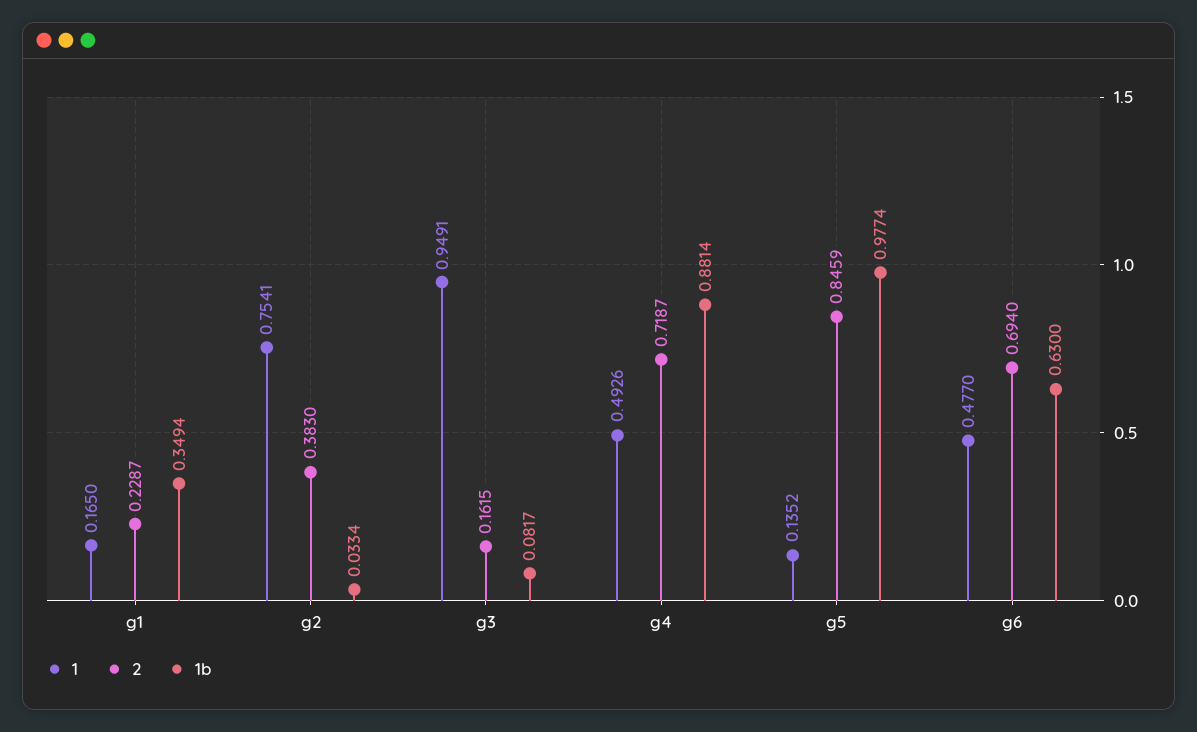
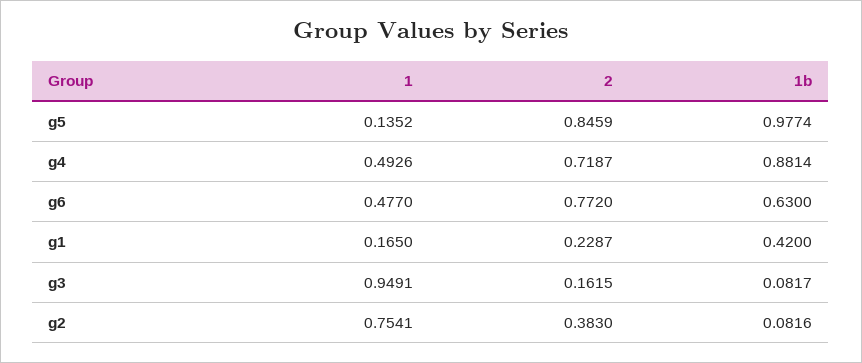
1b, g1: 0.3494 -> 0.42
1b, g2: 0.0334 -> 0.0816
2, g6: 0.694 -> 0.772

